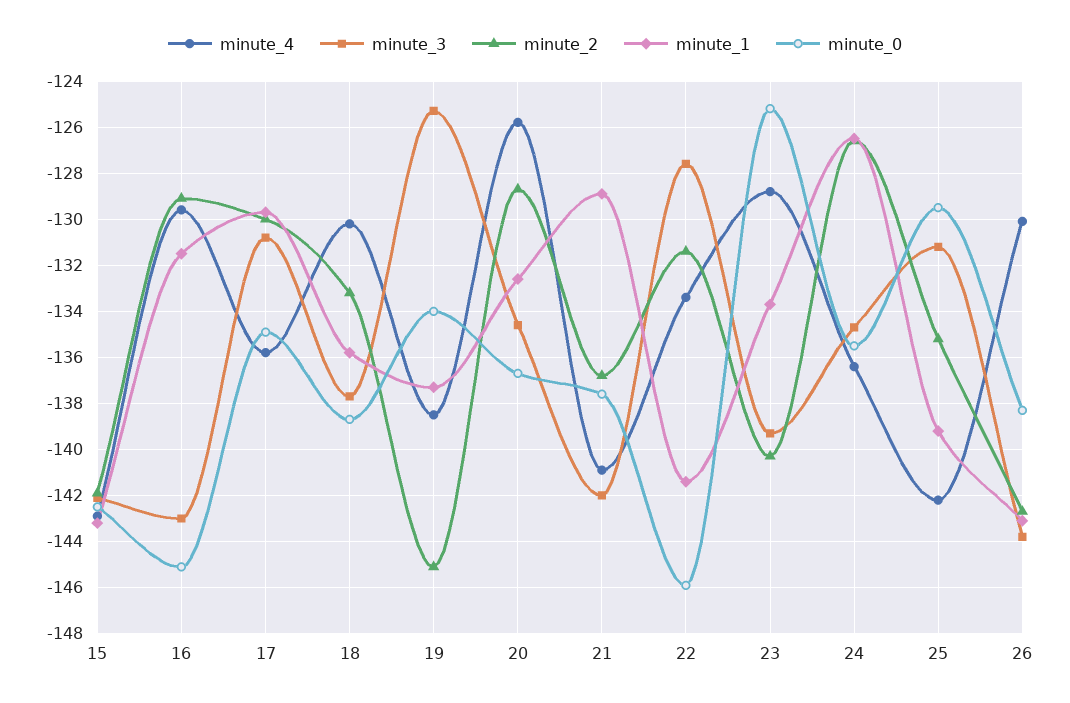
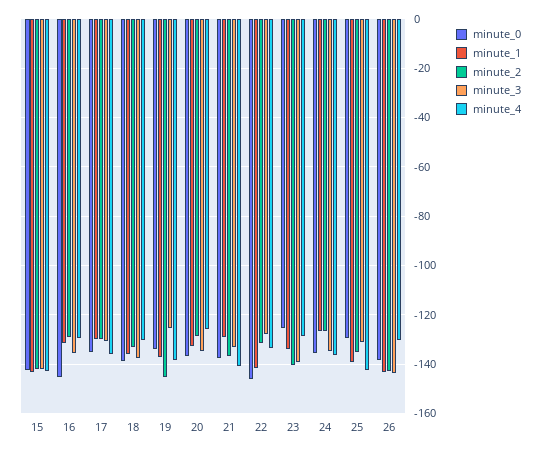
minute_3, 16: -143 -> -135
minute_3, 21: -142 -> -132.5

